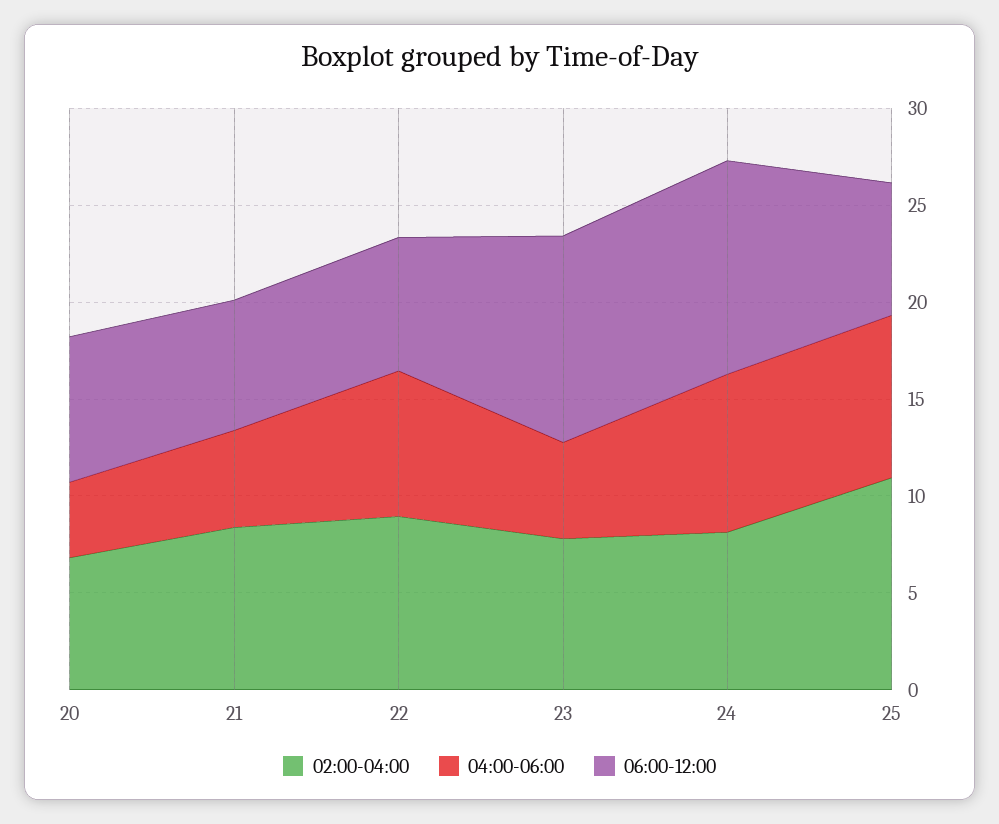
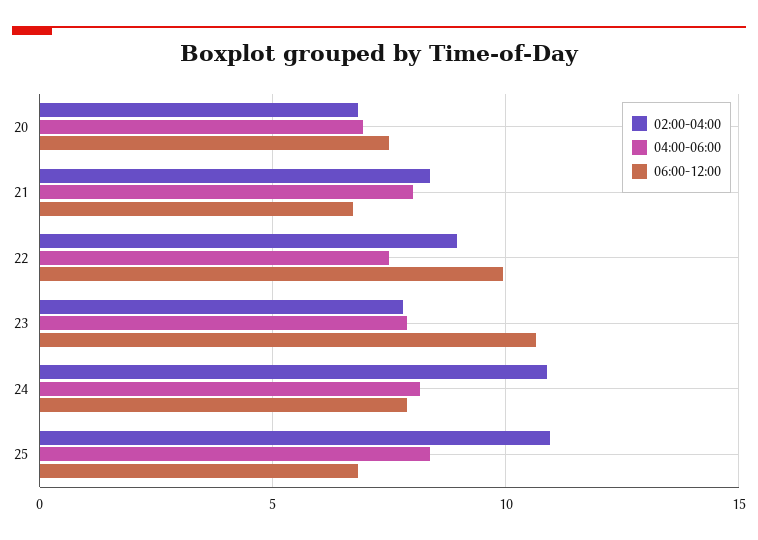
04:00-06:00, 20: 4 -> 7
04:00-06:00, 21: 5 -> 8
06:00-12:00, 22: 7 -> 10
04:00-06:00, 23: 5 -> 8
02:00-04:00, 24: 8 -> 11
06:00-12:00, 24: 11 -> 8

